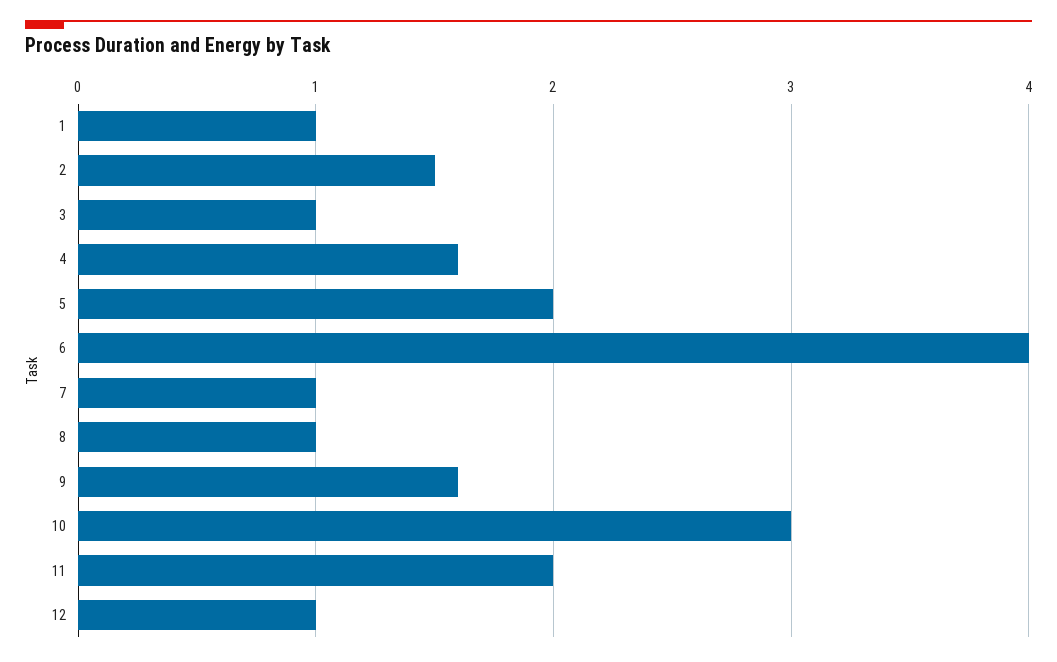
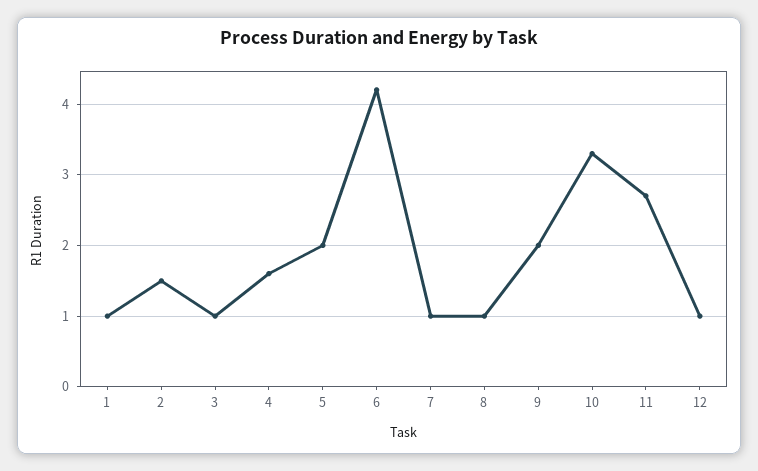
6: 4 -> 4.2
9: 1.6 -> 2
10: 3 -> 3.3
11: 2 -> 2.7

